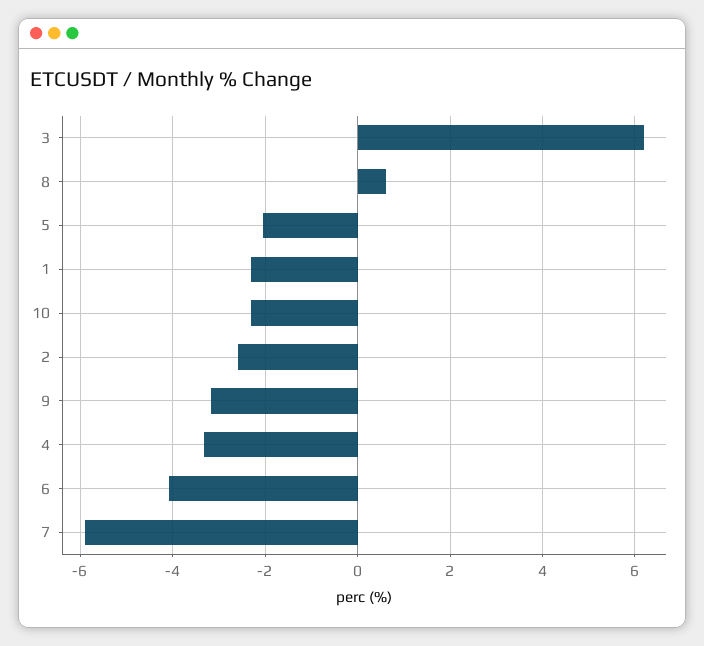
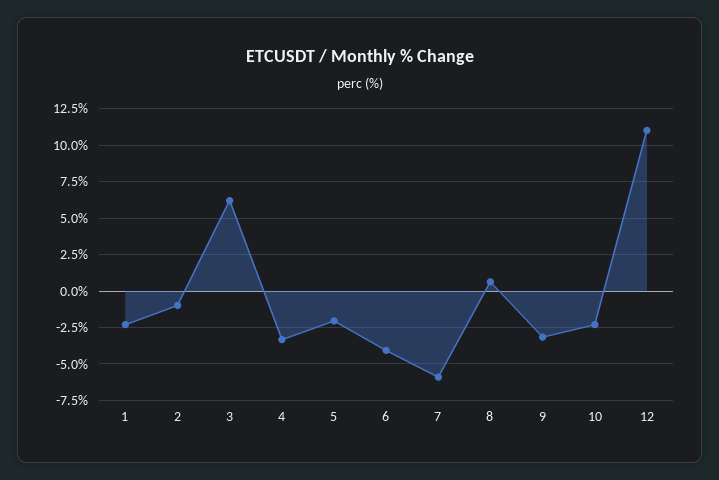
2: -2.6 -> -1
12: none -> 11

